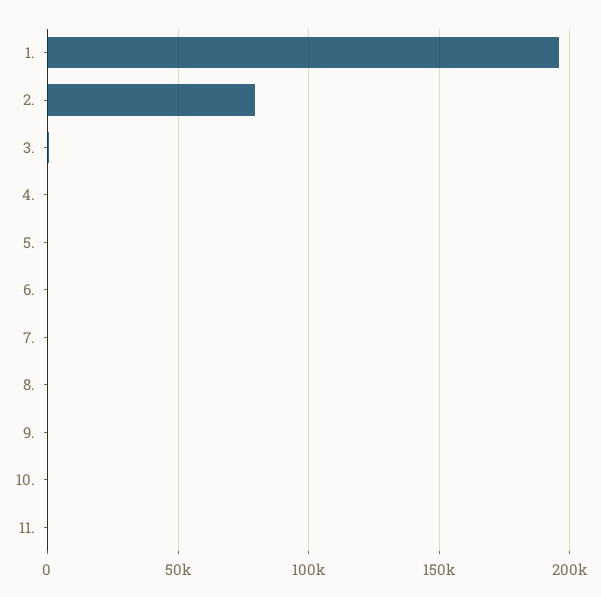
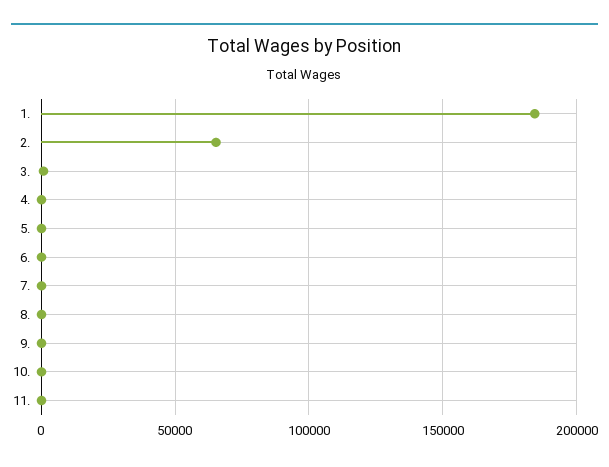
1.: 195000 -> 185000
2.: 80000 -> 65000

